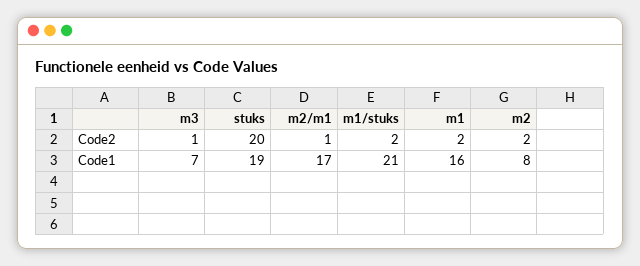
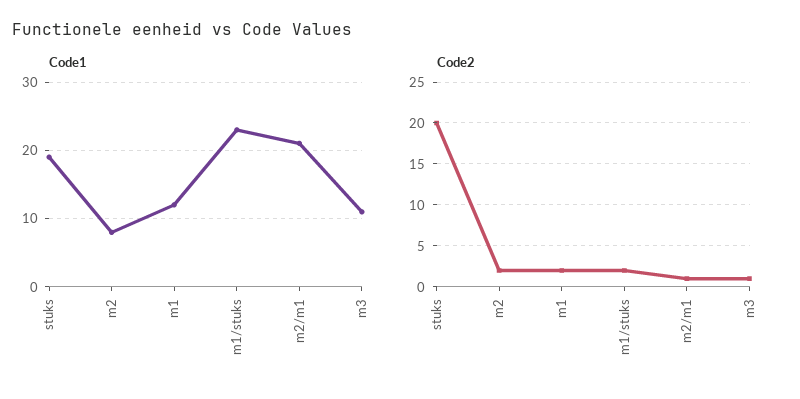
Code1, m3: 7 -> 11
Code1, m2/m1: 17 -> 21
Code1, m1/stuks: 21 -> 23
Code1, m1: 16 -> 12

